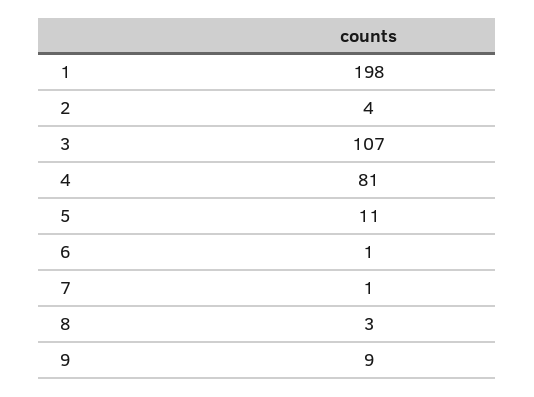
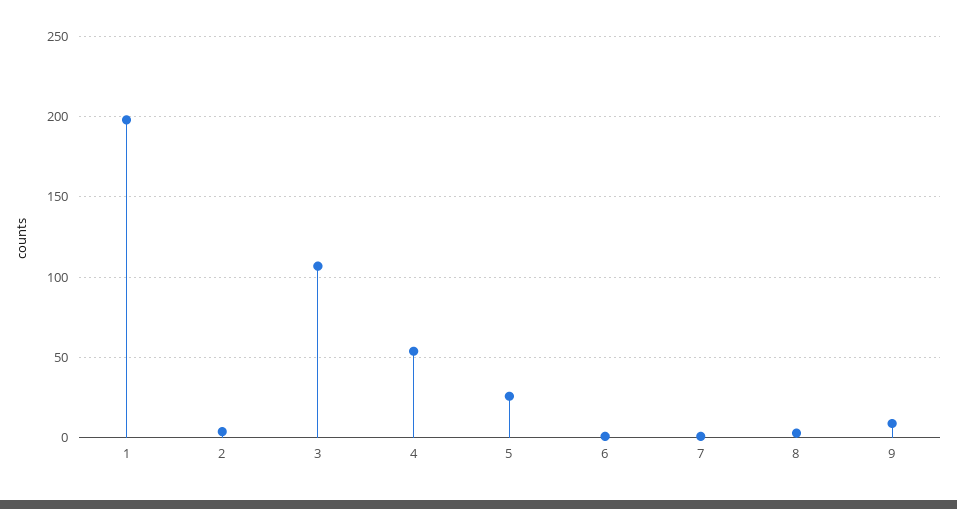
4: 81 -> 55
5: 11 -> 25

